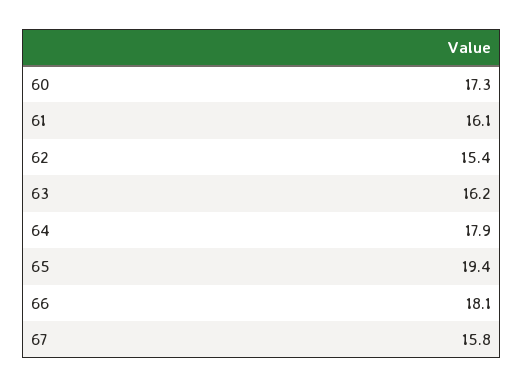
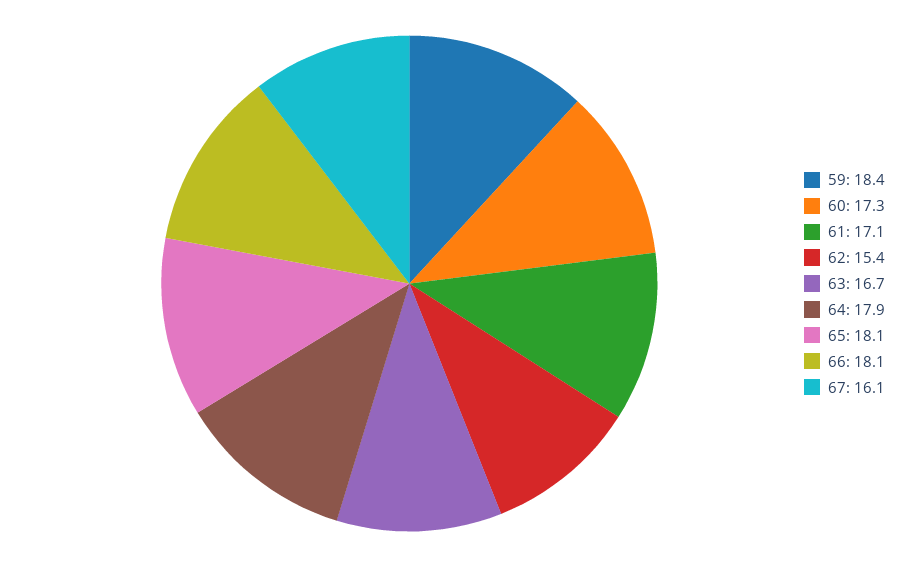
61: 16.1 -> 17.1
63: 16.2 -> 16.7
65: 19.4 -> 18.1
67: 15.8 -> 16.1
59: none -> 18.4

